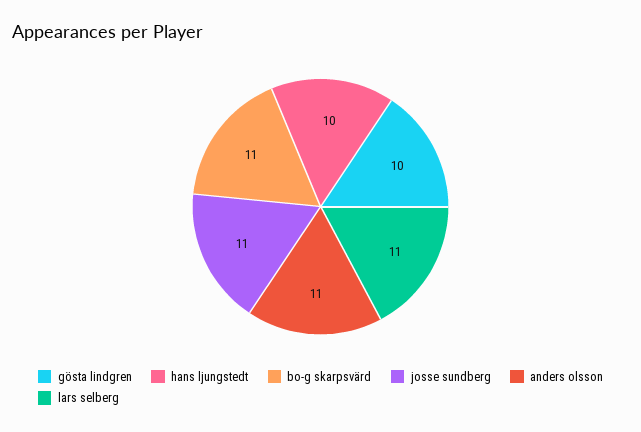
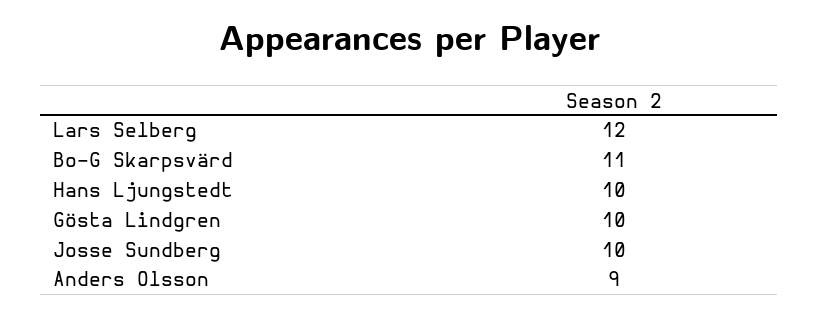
josse sundberg: 11 -> 10
anders olsson: 11 -> 9
lars selberg: 11 -> 12

